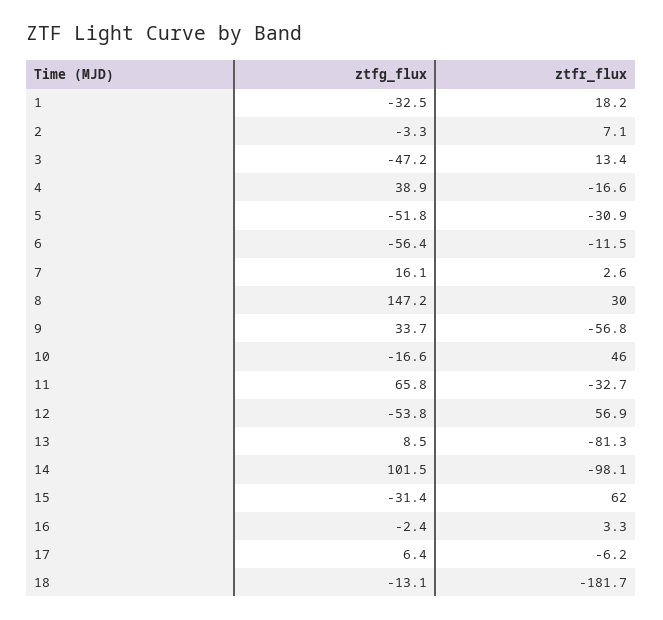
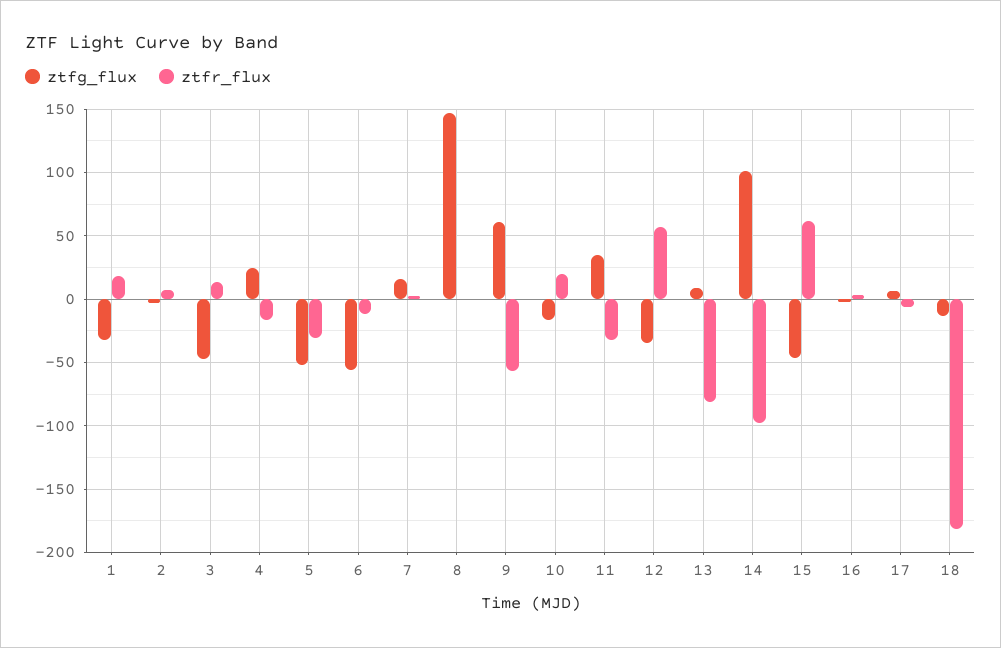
ztfg_flux, 4: 38.9 -> 25
ztfr_flux, 8: 30 -> 0
ztfg_flux, 9: 33.7 -> 60
ztfr_flux, 10: 46 -> 20
ztfg_flux, 11: 65.8 -> 35
ztfg_flux, 12: -53.8 -> -35
ztfg_flux, 15: -31.4 -> -45

